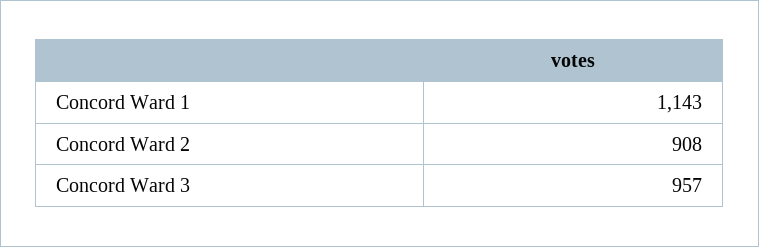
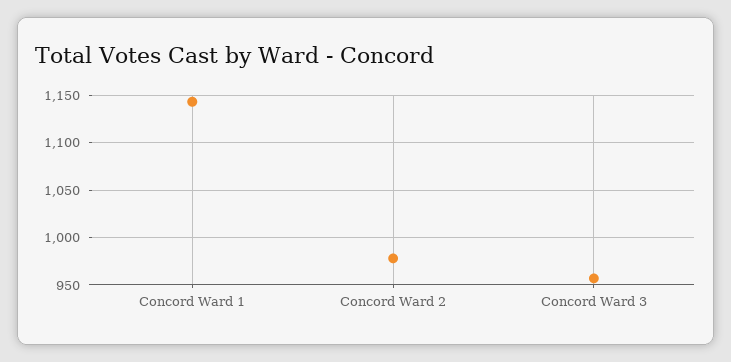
Concord Ward 2: 908 -> 980

